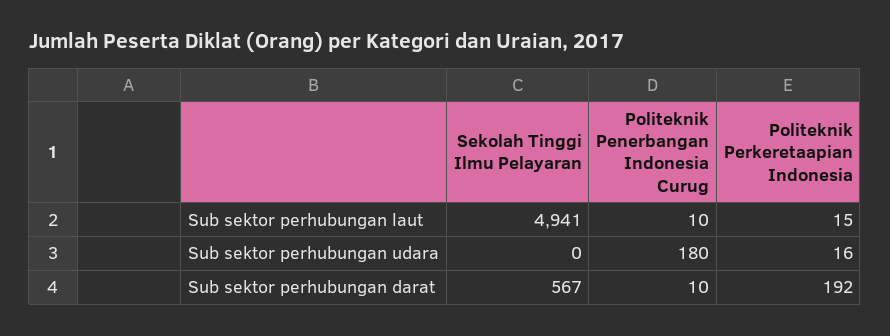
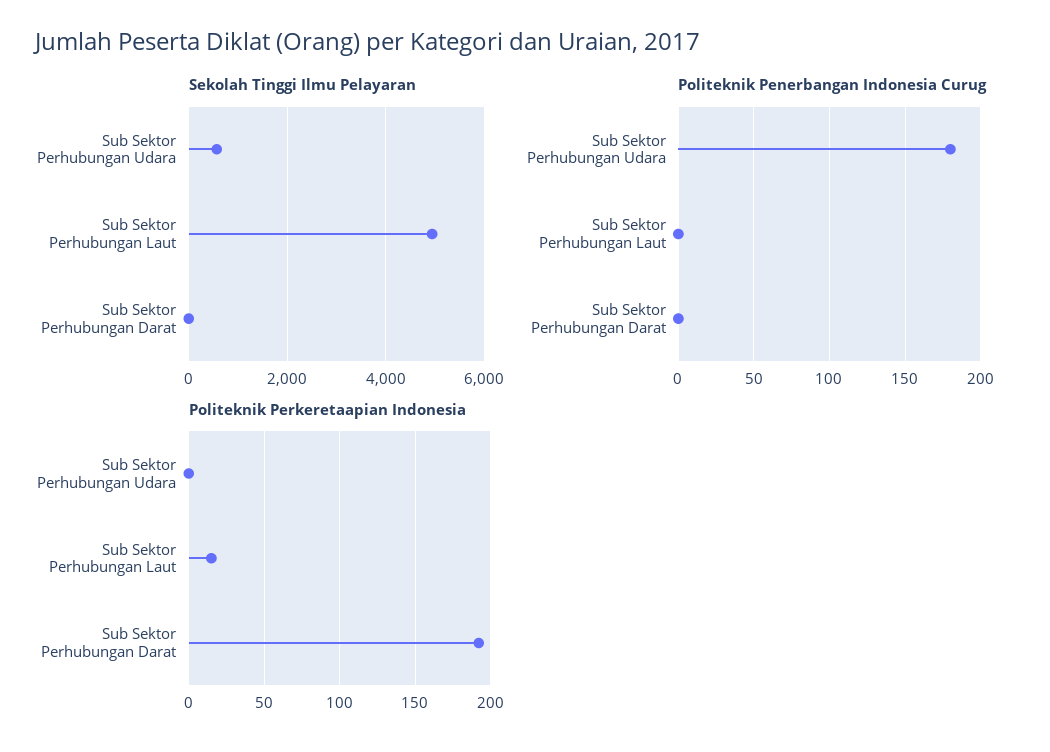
Politeknik Penerbangan Indonesia Curug, Sub sektor perhubungan laut: 10 -> 0
Sekolah Tinggi Ilmu Pelayaran, Sub sektor perhubungan udara: 0 -> 600
Politeknik Perkeretaapian Indonesia, Sub sektor perhubungan udara: 16 -> 0
Sekolah Tinggi Ilmu Pelayaran, Sub sektor perhubungan darat: 567 -> 0
Politeknik Penerbangan Indonesia Curug, Sub sektor perhubungan darat: 10 -> 0

